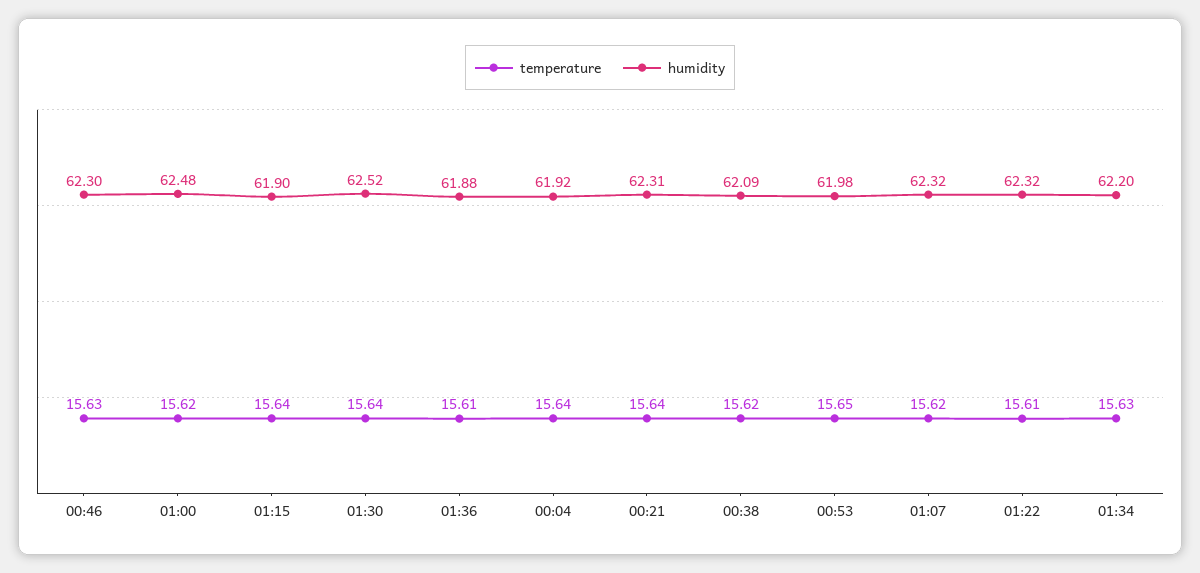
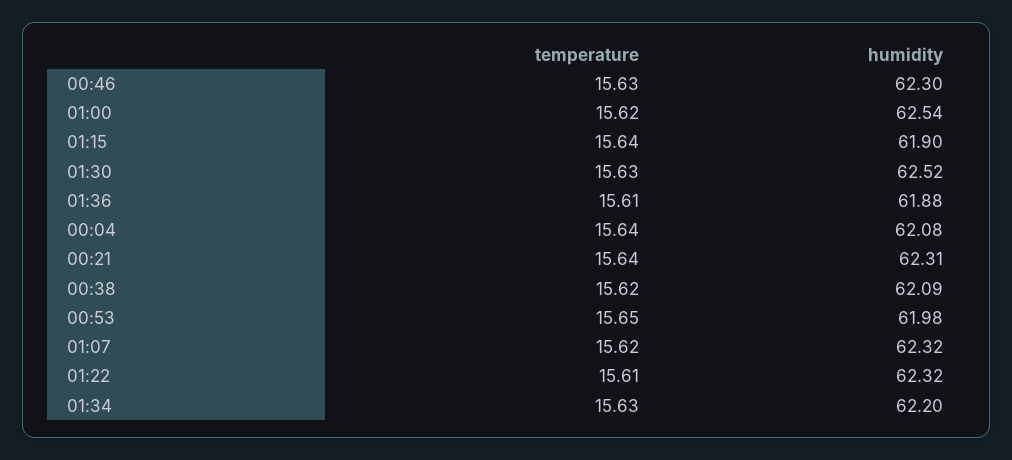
humidity, 01:00: 62.48 -> 62.54
temperature, 01:30: 15.64 -> 15.63
humidity, 00:04: 61.92 -> 62.08

